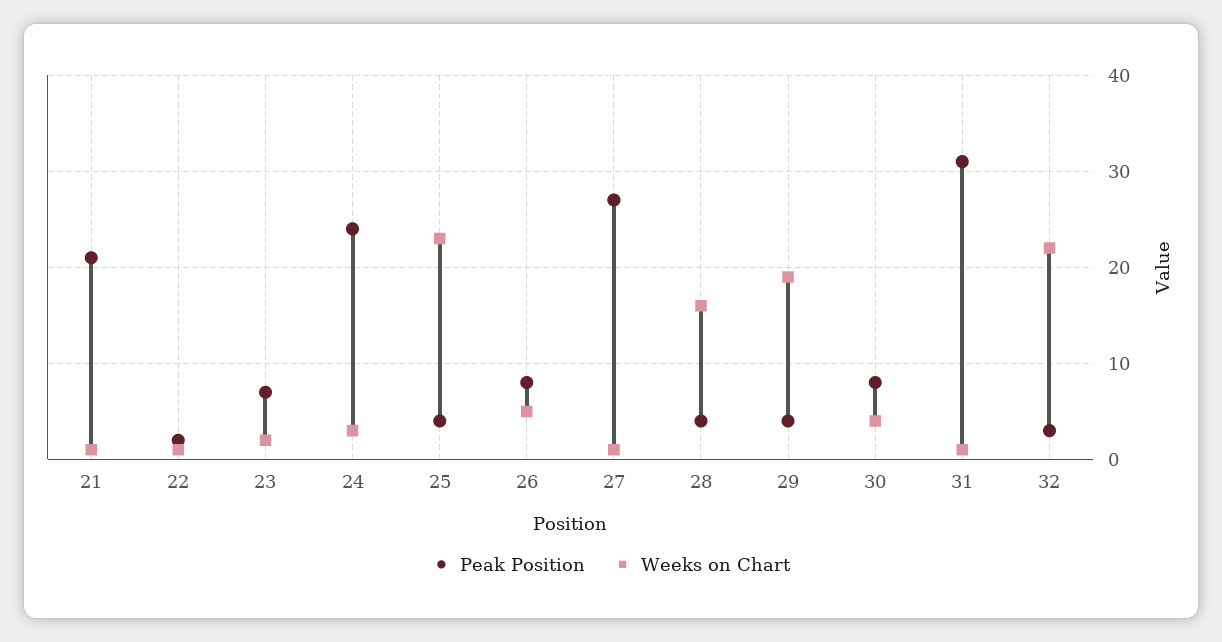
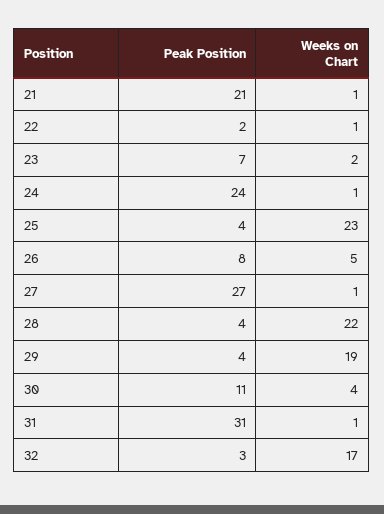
Weeks on Chart, 24: 3 -> 1
Weeks on Chart, 28: 16 -> 22
Peak Position, 30: 8 -> 11
Weeks on Chart, 32: 22 -> 17

